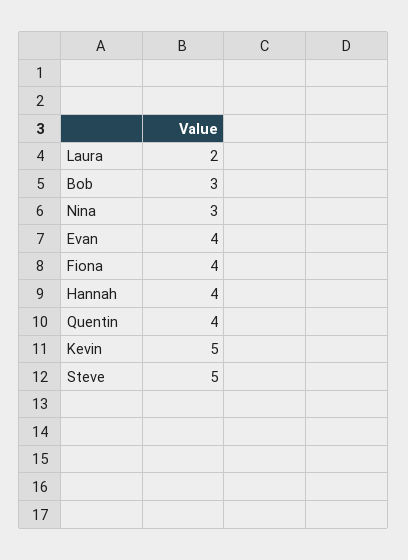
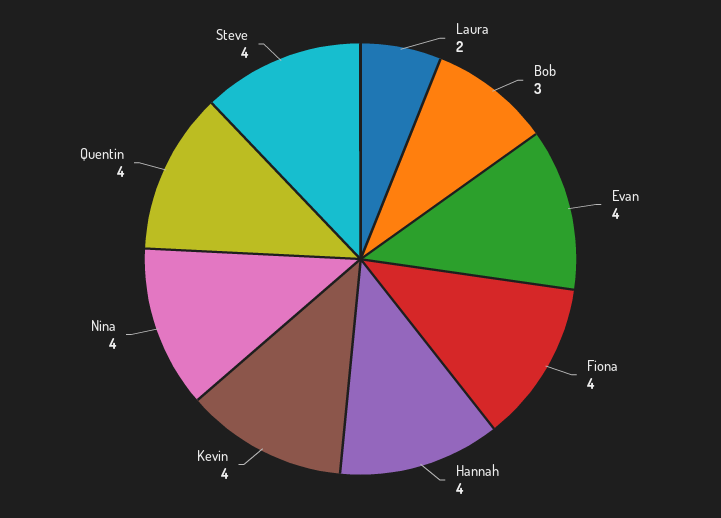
Nina: 3 -> 4
Kevin: 5 -> 4
Steve: 5 -> 4

